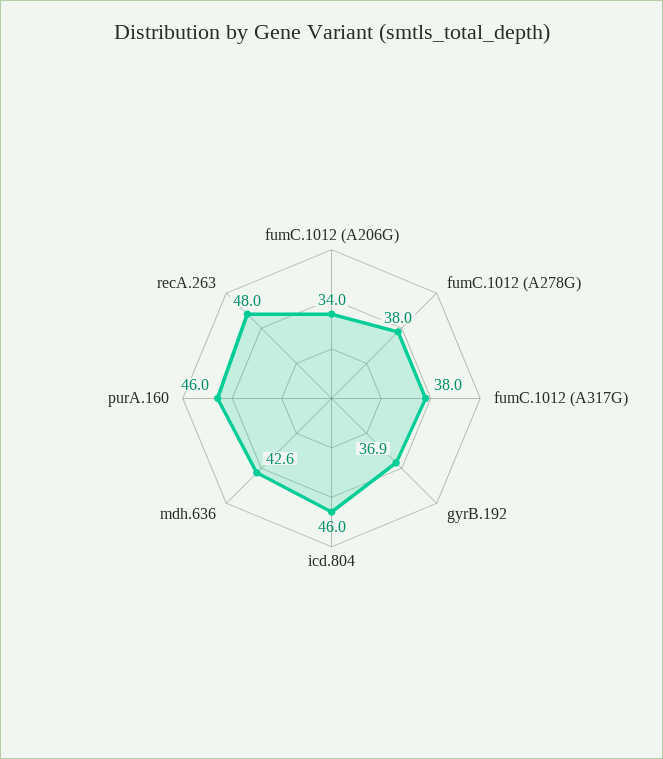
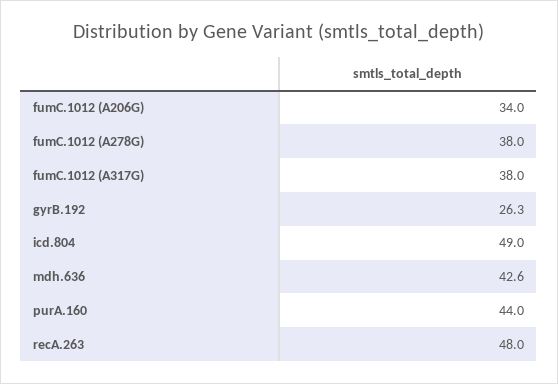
gyrB.192: 36.9 -> 26.3
icd.804: 46 -> 49
purA.160: 46 -> 44

